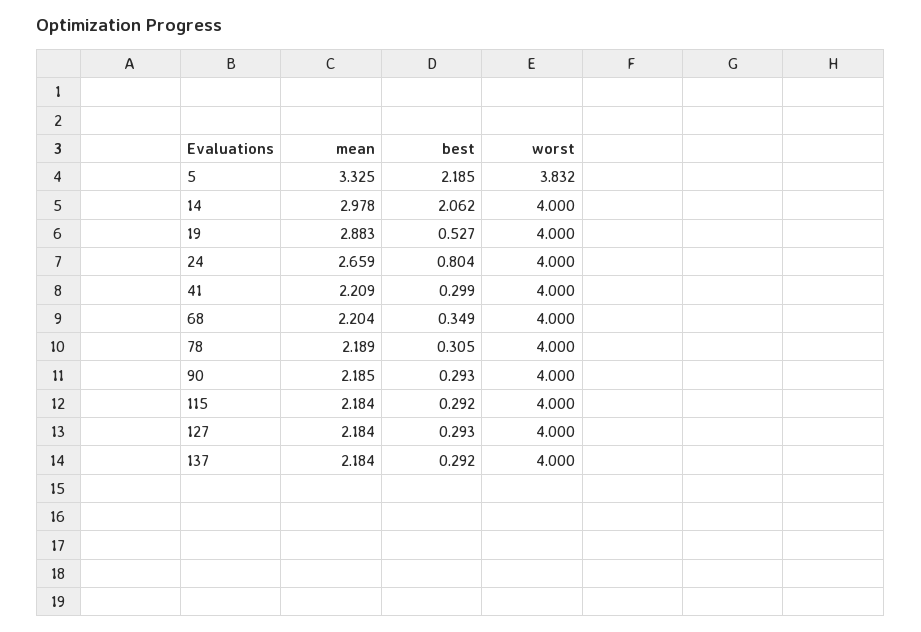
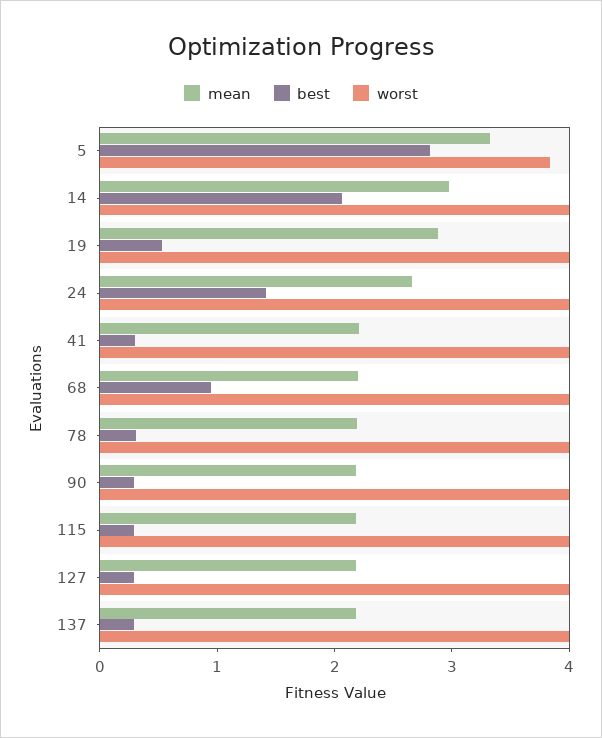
best, 5: 2.185 -> 2.8
best, 24: 0.804 -> 1.4
best, 68: 0.349 -> 1

